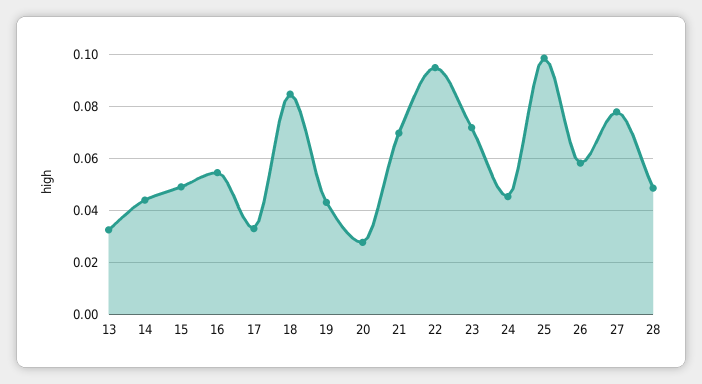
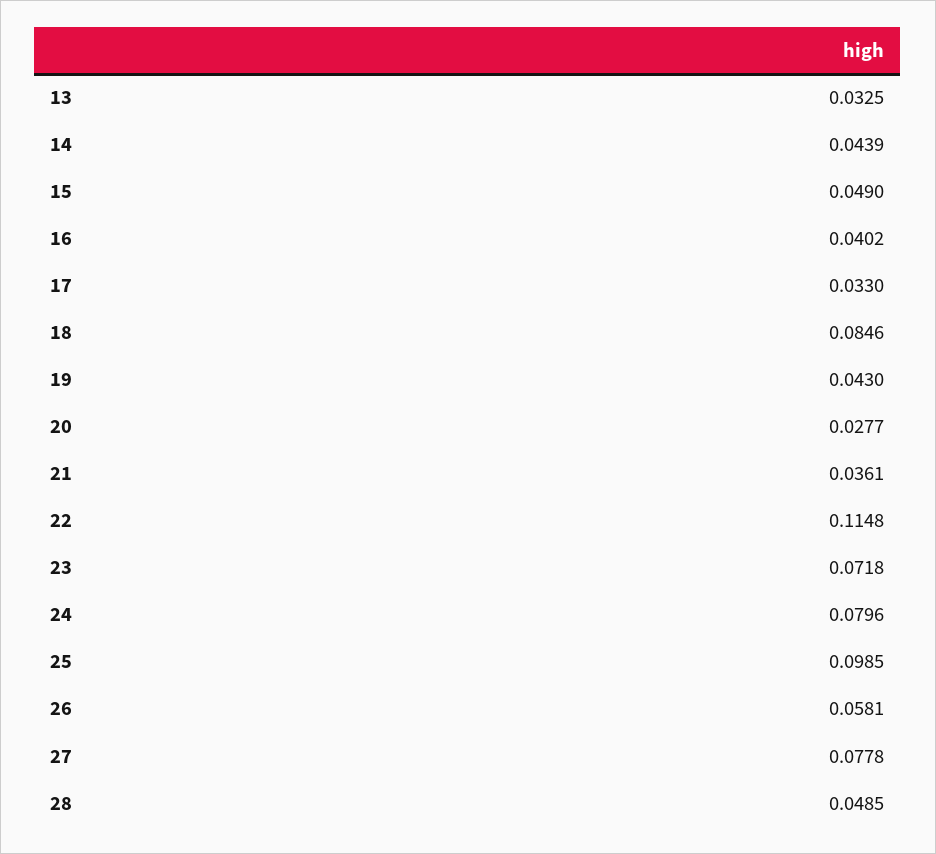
16: 0.055 -> 0.0402
21: 0.07 -> 0.0361
22: 0.095 -> 0.1148
24: 0.045 -> 0.0796

